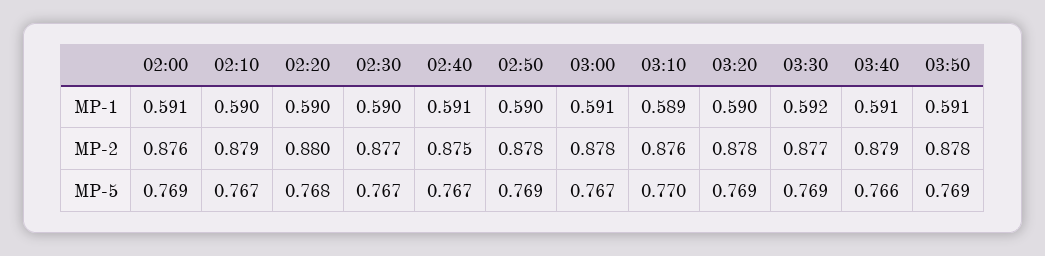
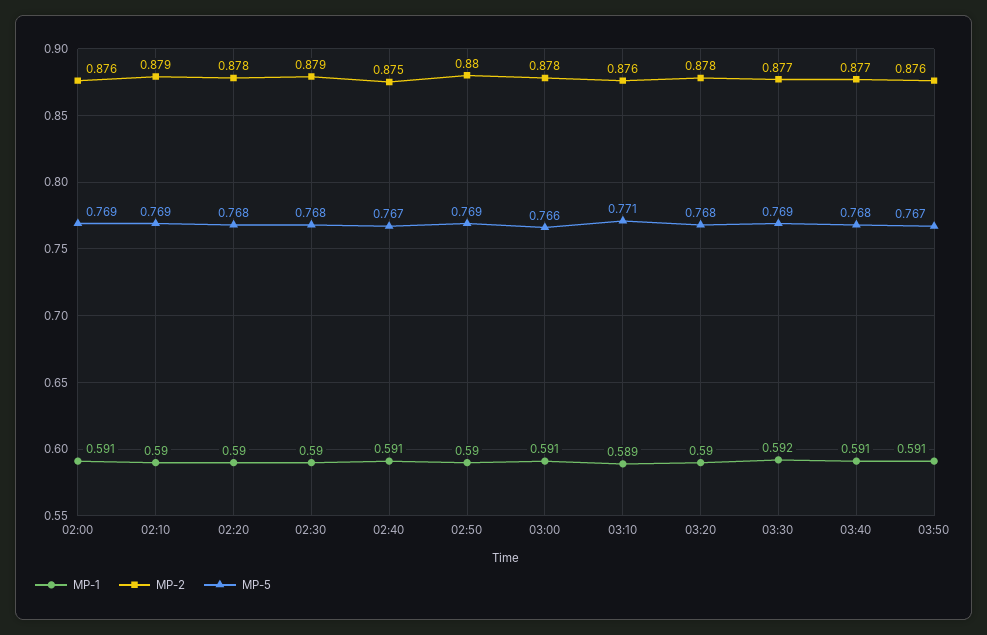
MP-2, 02:20: 0.88 -> 0.878
MP-2, 02:30: 0.877 -> 0.879
MP-2, 02:50: 0.878 -> 0.88
MP-2, 03:40: 0.879 -> 0.877
MP-2, 03:50: 0.878 -> 0.876
MP-5, 02:10: 0.767 -> 0.769
MP-5, 02:30: 0.767 -> 0.768
MP-5, 03:00: 0.767 -> 0.766
MP-5, 03:10: 0.77 -> 0.771
MP-5, 03:20: 0.769 -> 0.768
MP-5, 03:40: 0.766 -> 0.768
MP-5, 03:50: 0.769 -> 0.767

